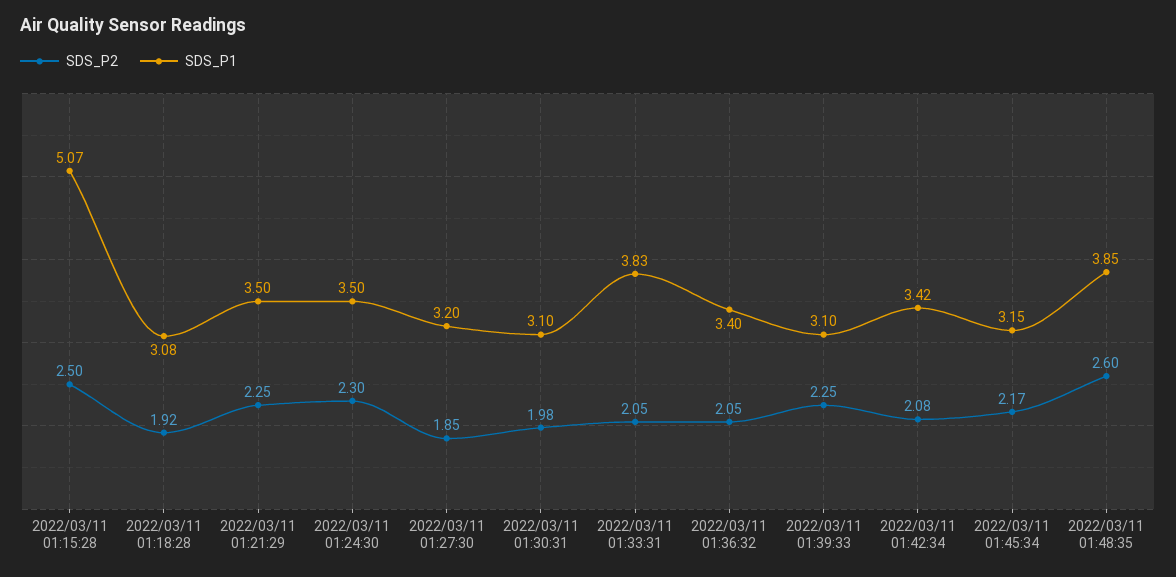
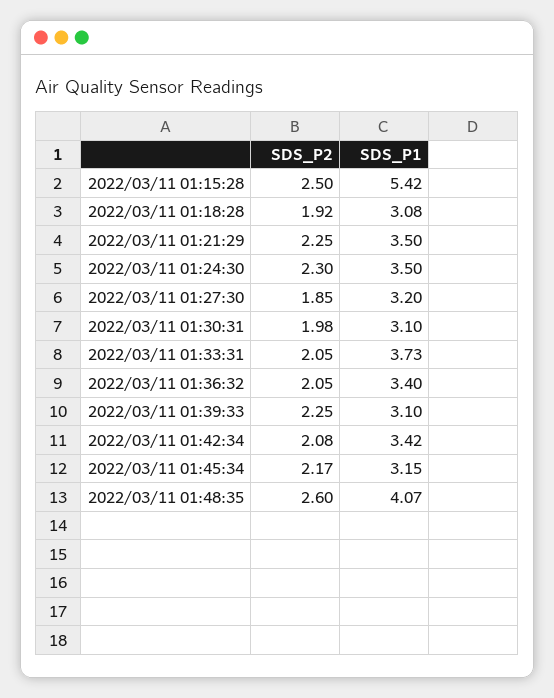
SDS_P1, 2022/03/11 01:15:28: 5.07 -> 5.42
SDS_P1, 2022/03/11 01:33:31: 3.83 -> 3.73
SDS_P1, 2022/03/11 01:48:35: 3.85 -> 4.07

